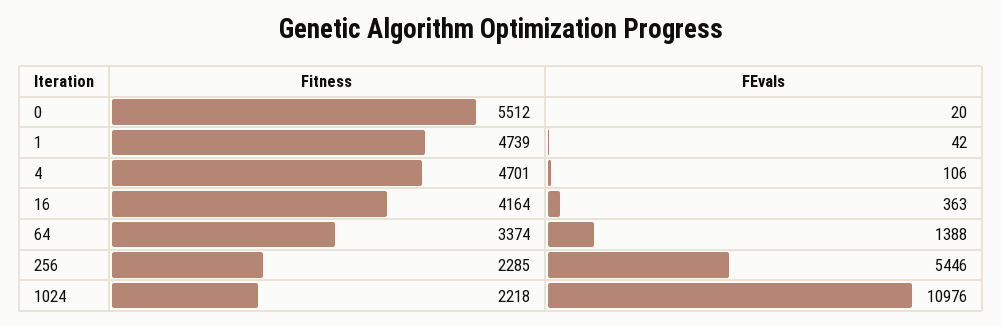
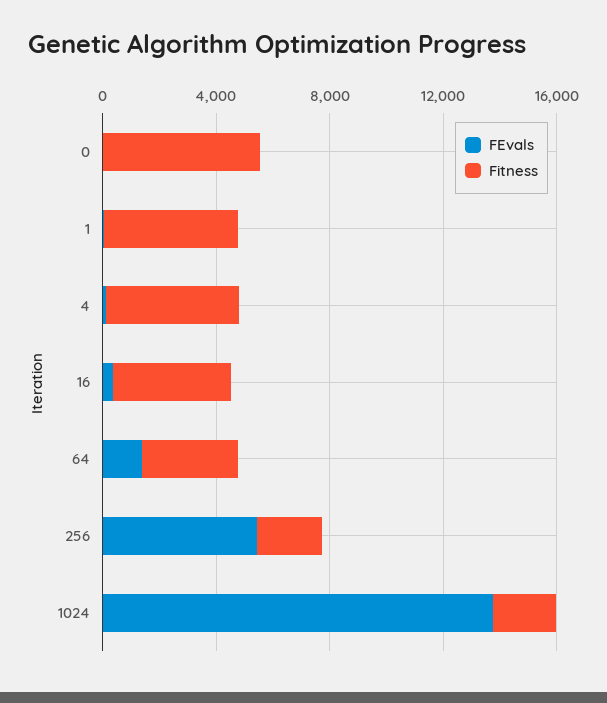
FEvals, 1024: 10976 -> 14000

